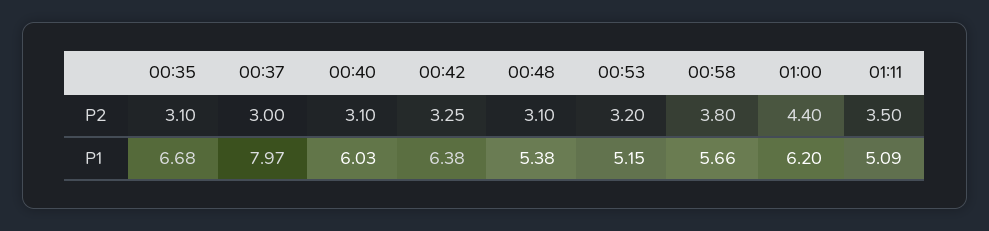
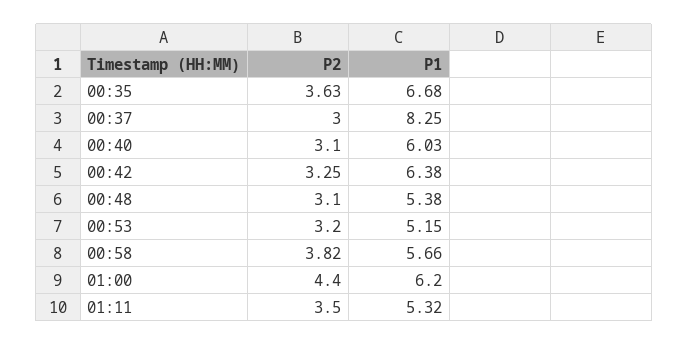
00:35, P2: 3.1 -> 3.63
00:58, P2: 3.8 -> 3.82
00:37, P1: 7.97 -> 8.25
01:11, P1: 5.09 -> 5.32

